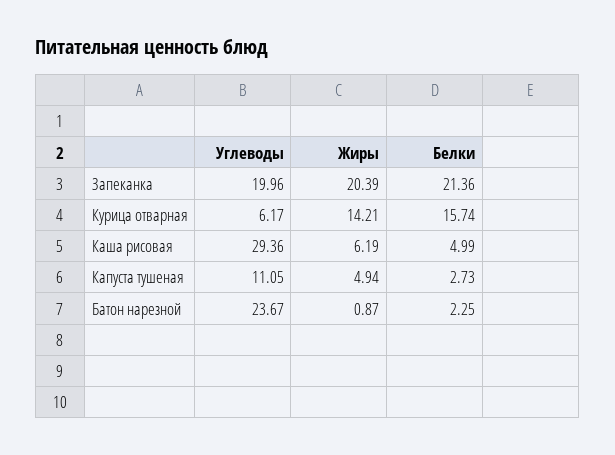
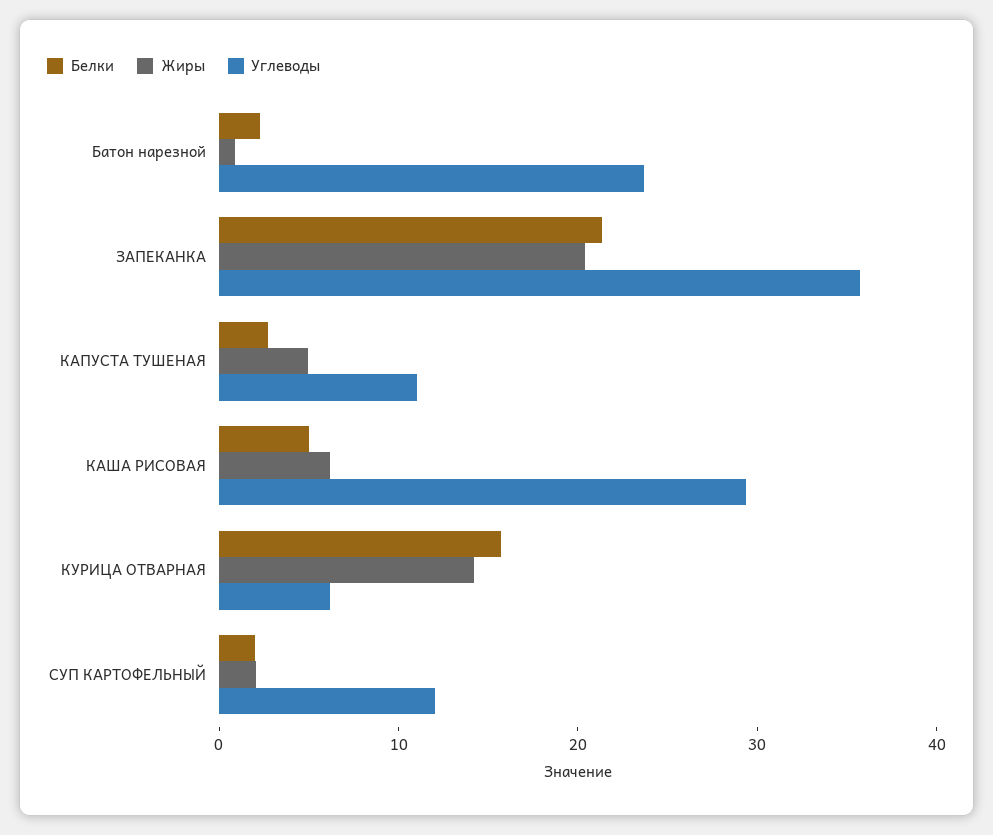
Углеводы, Запеканка: 19.96 -> 36
Белки, СУП КАРТОФЕЛЬНЫЙ: none -> 2
Жиры, СУП КАРТОФЕЛЬНЫЙ: none -> 2
Углеводы, СУП КАРТОФЕЛЬНЫЙ: none -> 12

